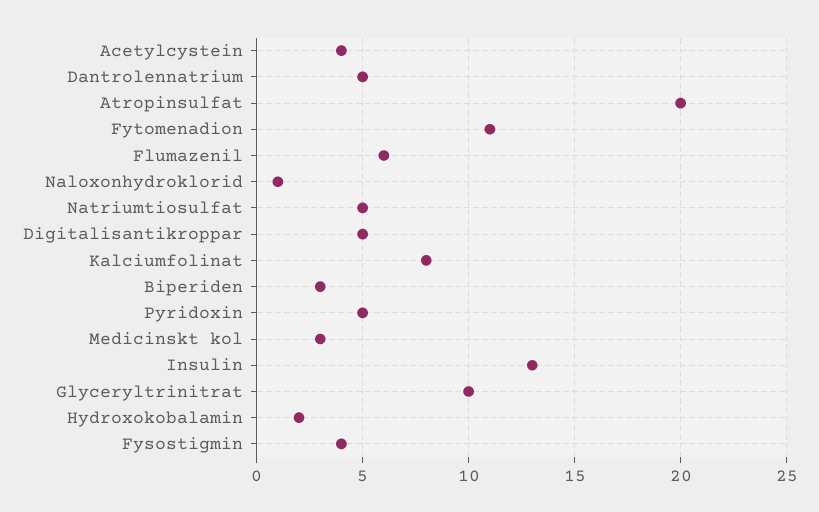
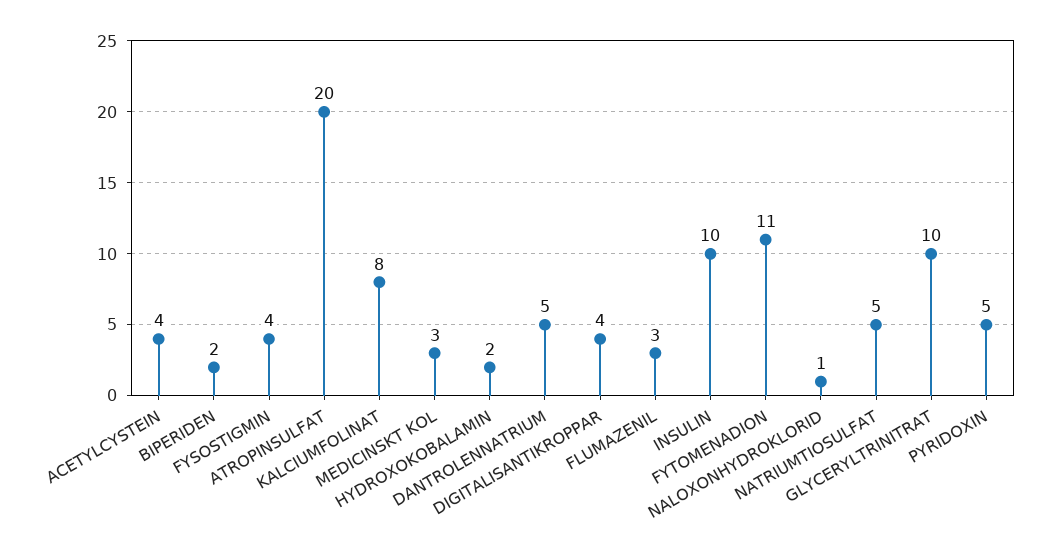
Flumazenil: 6 -> 3
Digitalisantikroppar: 5 -> 4
Biperiden: 3 -> 2
Insulin: 13 -> 10

